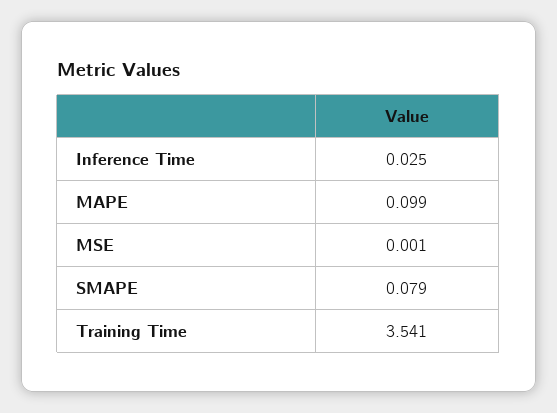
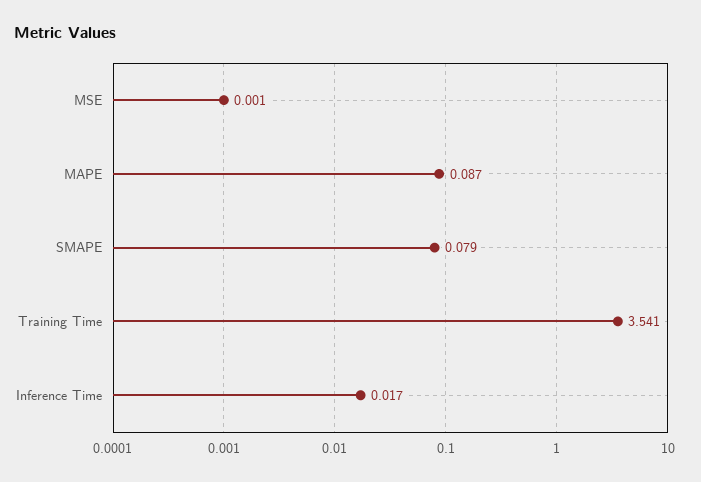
Inference Time: 0.025 -> 0.017
MAPE: 0.099 -> 0.087

